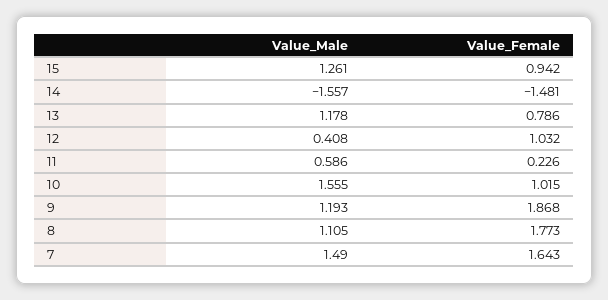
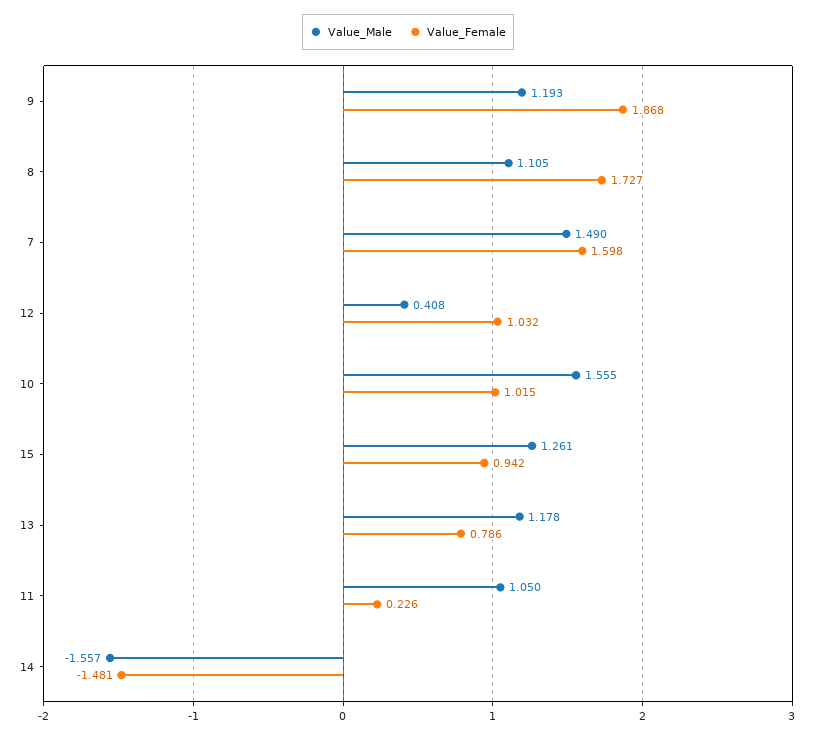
Value_Male, 11: 0.586 -> 1.05
Value_Female, 8: 1.773 -> 1.727
Value_Female, 7: 1.643 -> 1.598

